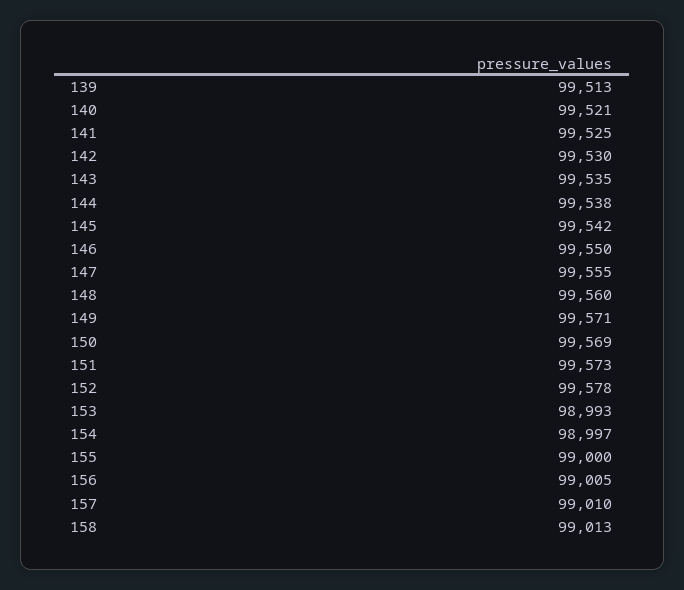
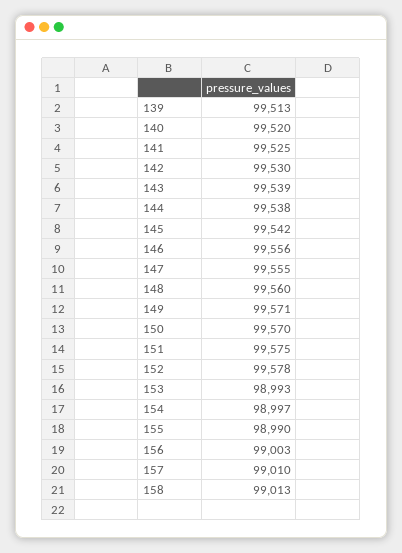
140: 99521 -> 99520
143: 99535 -> 99539
146: 99550 -> 99556
150: 99569 -> 99570
151: 99573 -> 99575
155: 99000 -> 98990
156: 99005 -> 99003

